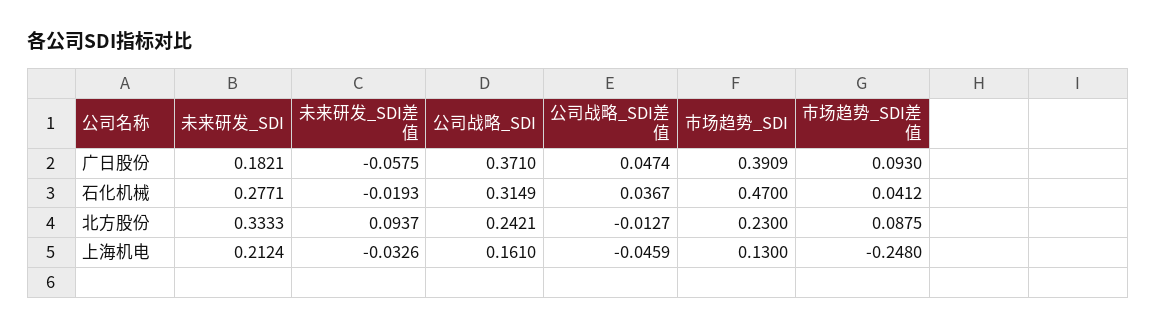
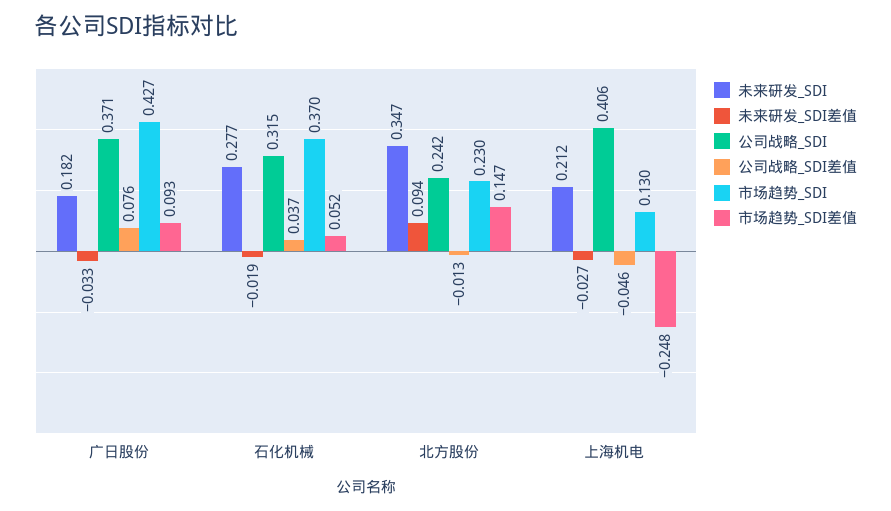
未来研发_SDI差值, 广日股份: -0.0575 -> -0.033
公司战略_SDI差值, 广日股份: 0.0474 -> 0.076
市场趋势_SDI, 广日股份: 0.3909 -> 0.427
市场趋势_SDI, 石化机械: 0.47 -> 0.37
市场趋势_SDI差值, 石化机械: 0.0412 -> 0.052
未来研发_SDI, 北方股份: 0.3333 -> 0.347
市场趋势_SDI差值, 北方股份: 0.0875 -> 0.147
未来研发_SDI差值, 上海机电: -0.0326 -> -0.027
公司战略_SDI, 上海机电: 0.161 -> 0.406

